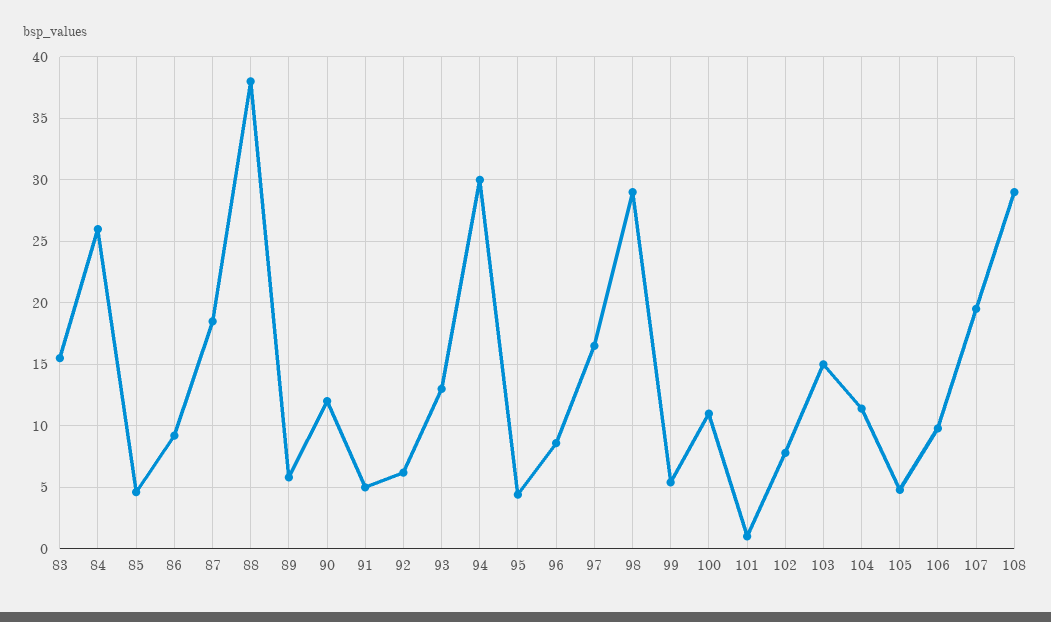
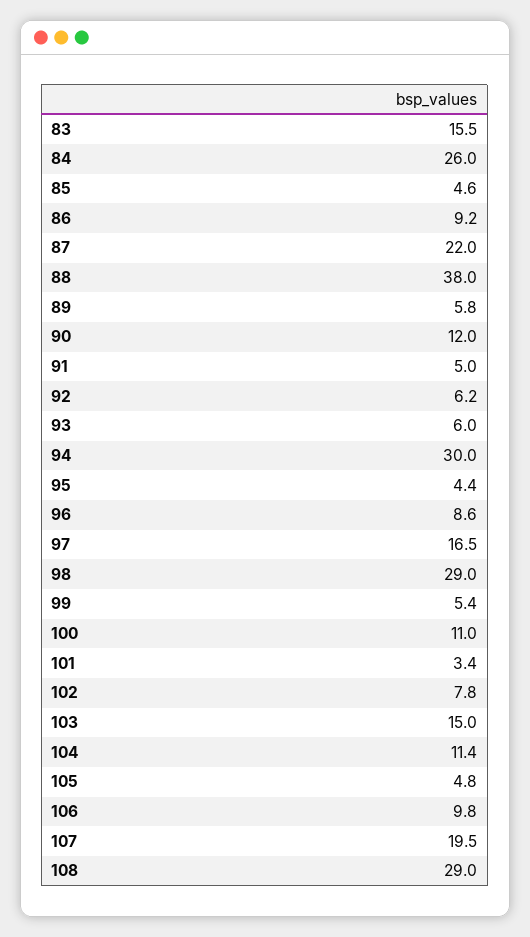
87: 18.5 -> 22
93: 13 -> 6
101: 1 -> 3.4

